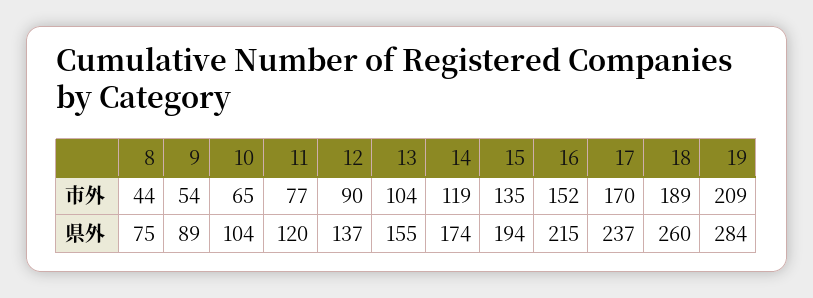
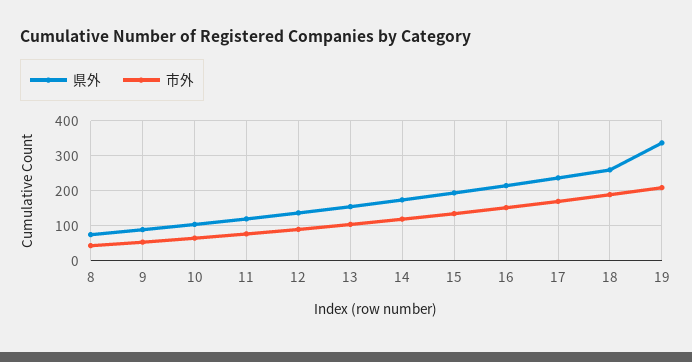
県外, 19: 284 -> 340

